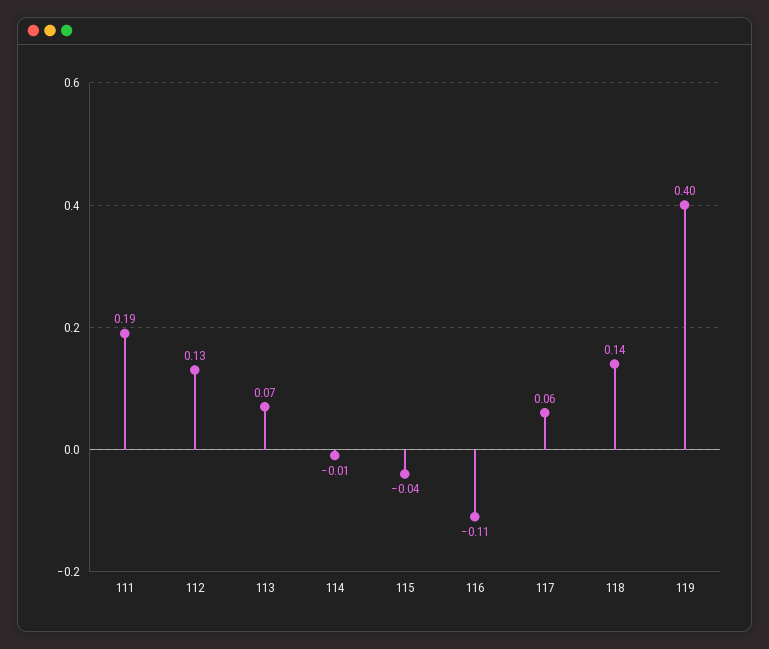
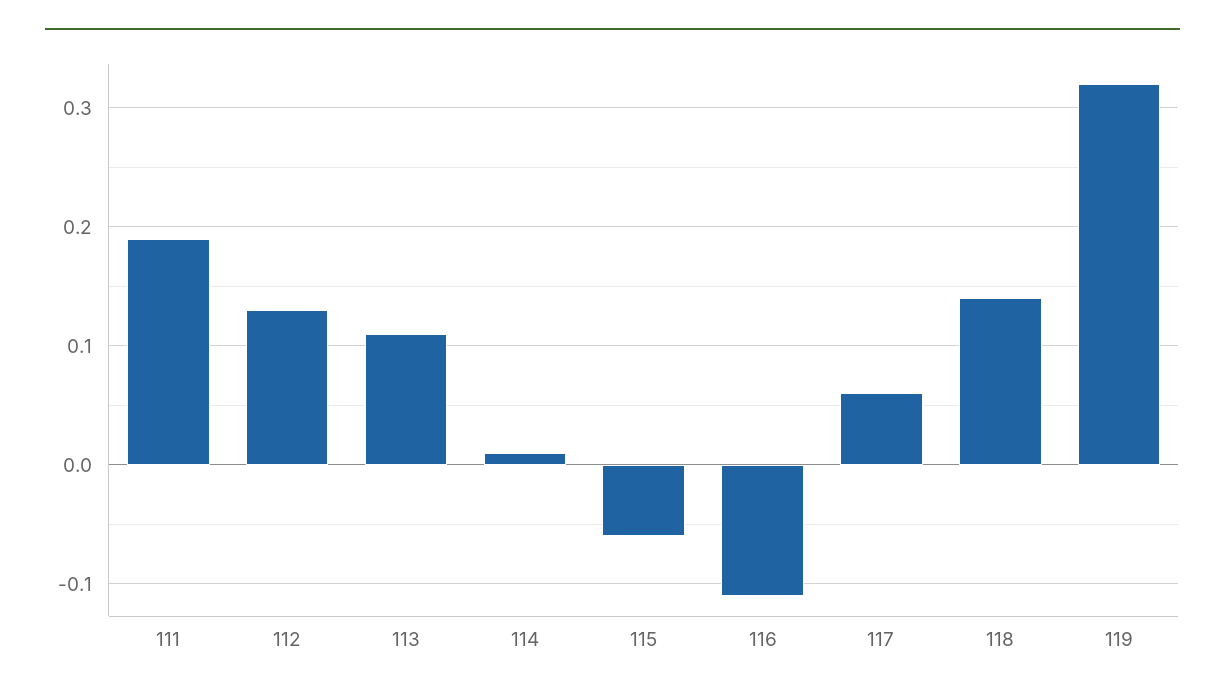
113: 0.07 -> 0.11
114: -0.01 -> 0.01
115: -0.04 -> -0.06
119: 0.4 -> 0.32

